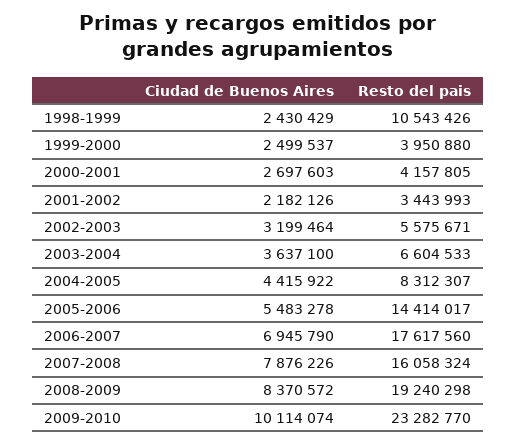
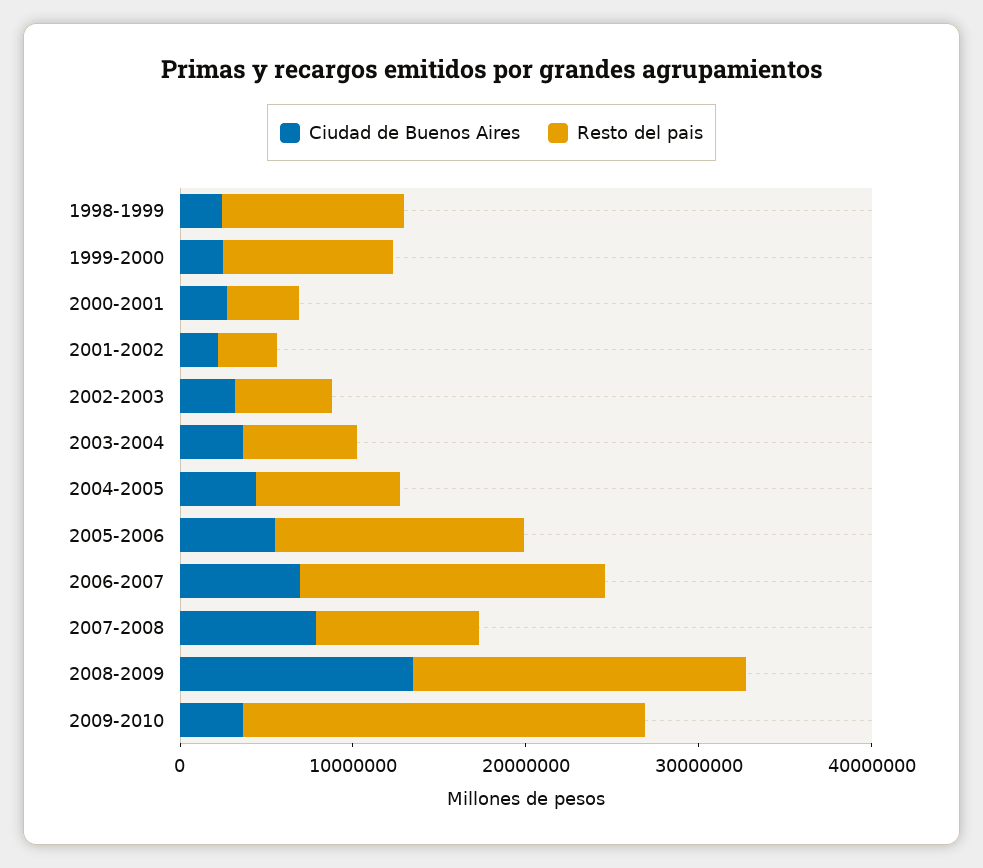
Resto del pais, 1999-2000: 3950880 -> 10000000
Resto del pais, 2007-2008: 16058324 -> 10000000
Ciudad de Buenos Aires, 2008-2009: 8370572 -> 14000000
Ciudad de Buenos Aires, 2009-2010: 10114074 -> 4000000

